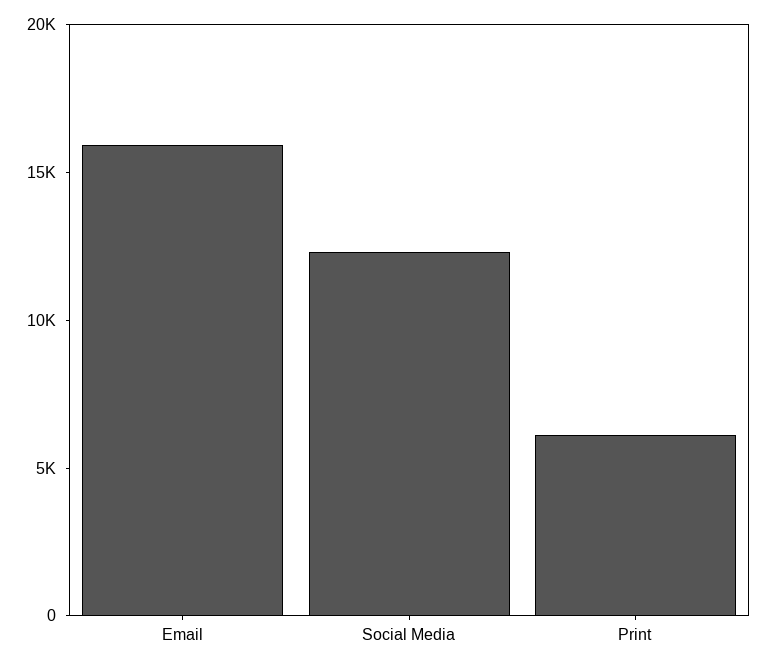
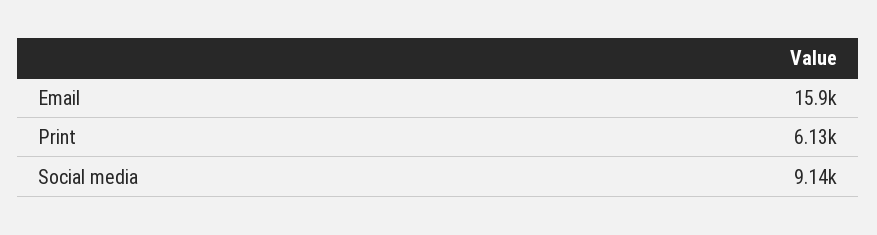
Social Media: 12000 -> 9140

